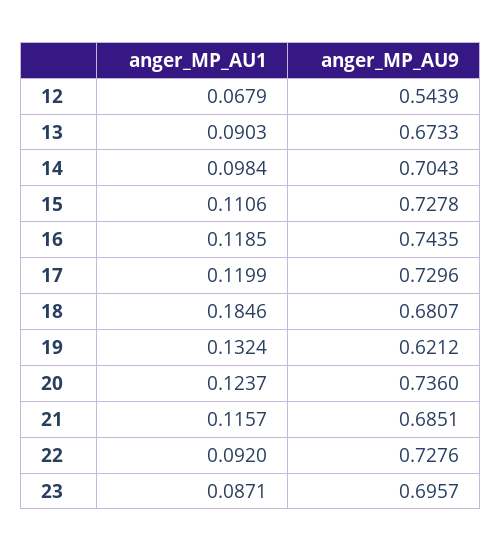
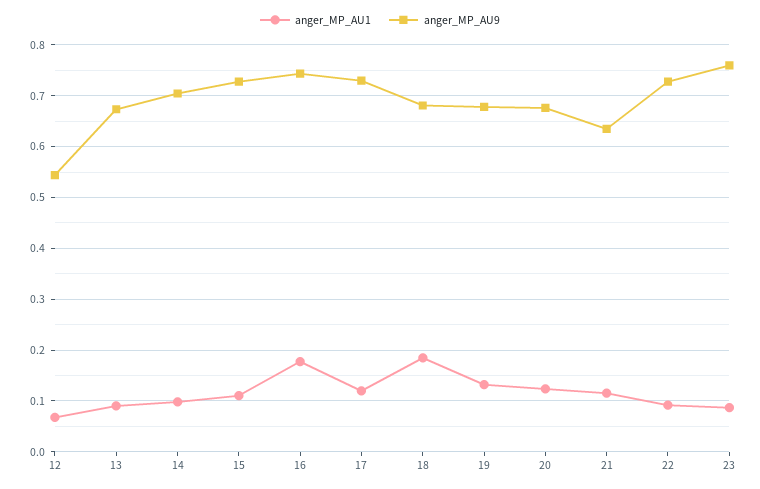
anger_MP_AU1, 16: 0.1185 -> 0.18
anger_MP_AU9, 19: 0.6212 -> 0.68
anger_MP_AU9, 20: 0.736 -> 0.68
anger_MP_AU9, 21: 0.6851 -> 0.64
anger_MP_AU9, 23: 0.6957 -> 0.76

